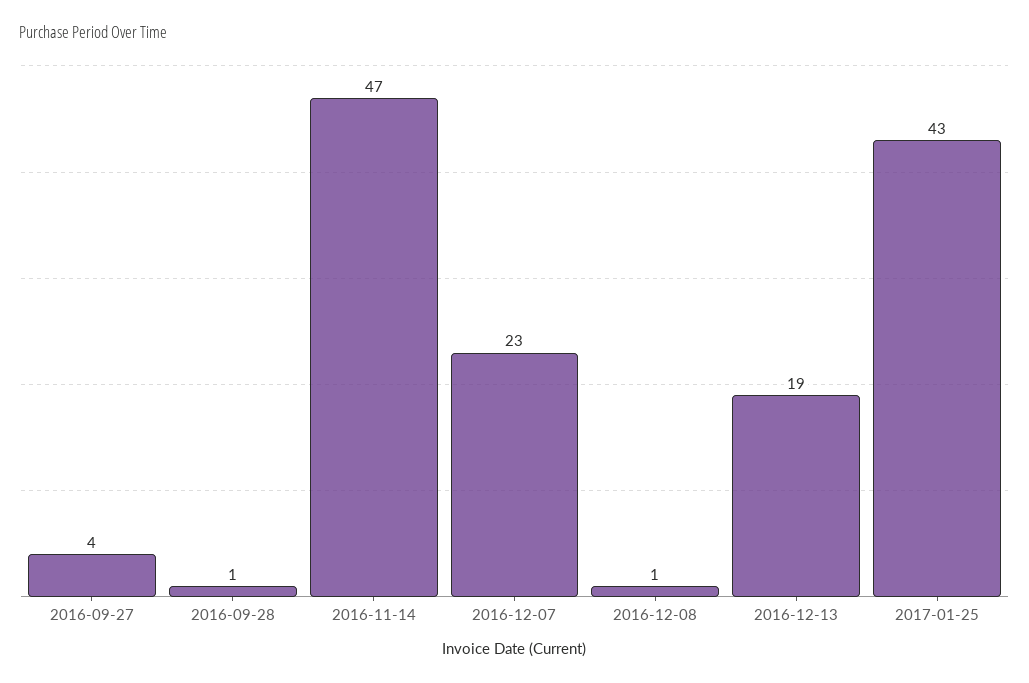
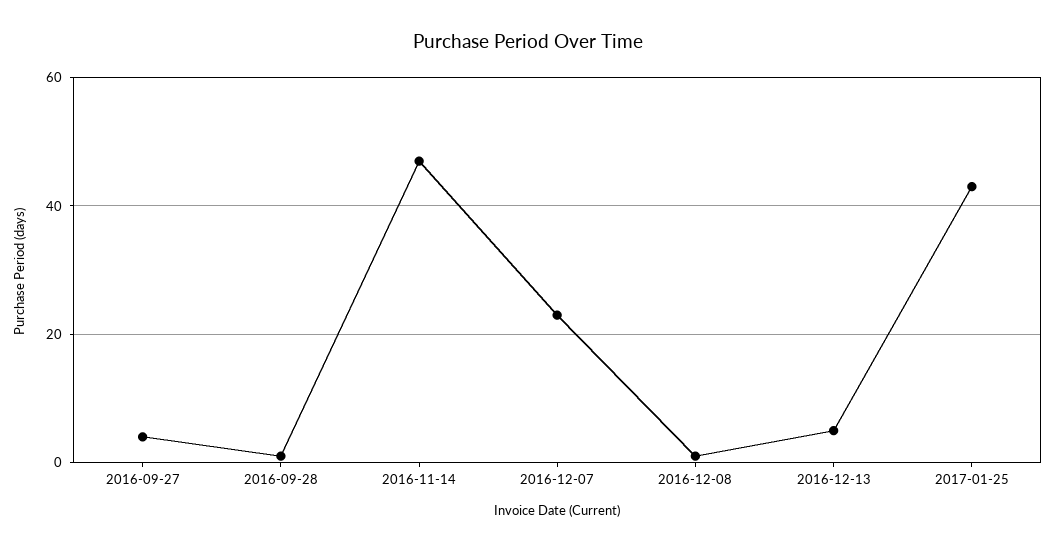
2016-12-13: 19 -> 5

